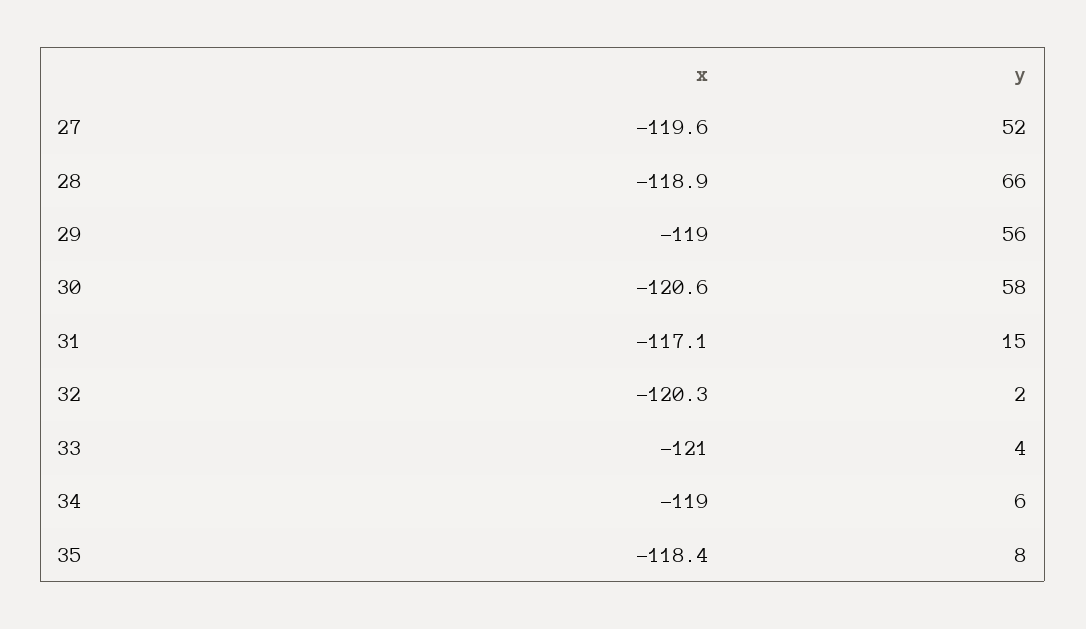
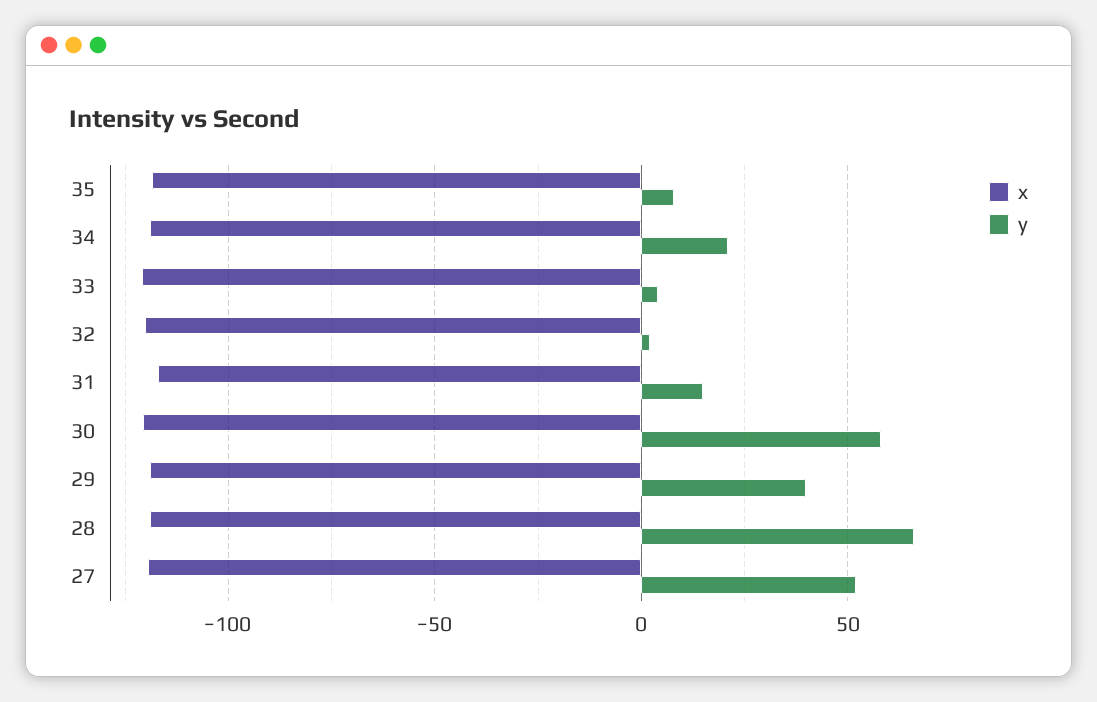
y, 29: 56 -> 40
y, 34: 6 -> 20

